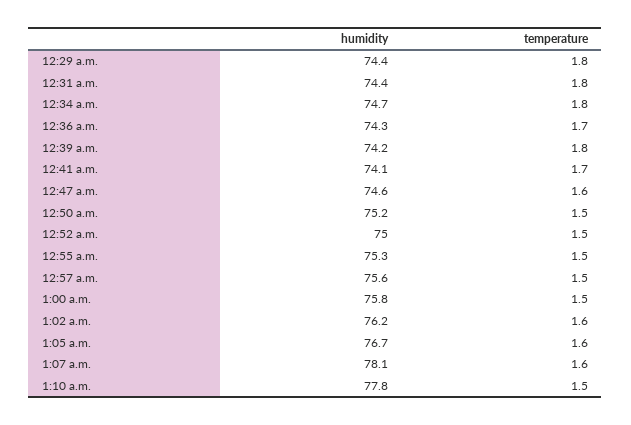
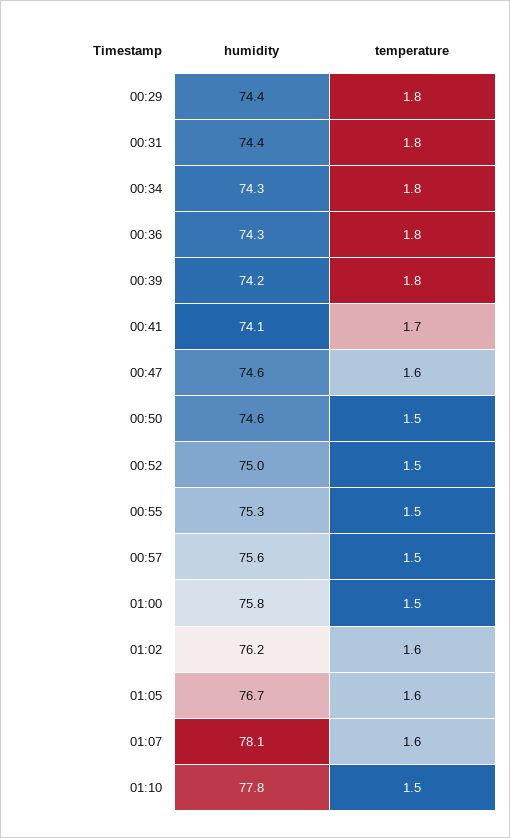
humidity, 12:34 a.m.: 74.7 -> 74.3
temperature, 12:36 a.m.: 1.7 -> 1.8
humidity, 12:50 a.m.: 75.2 -> 74.6

